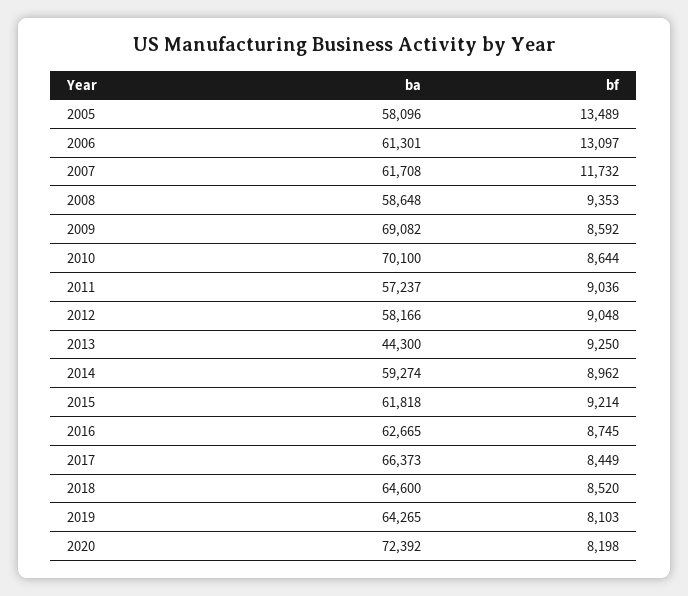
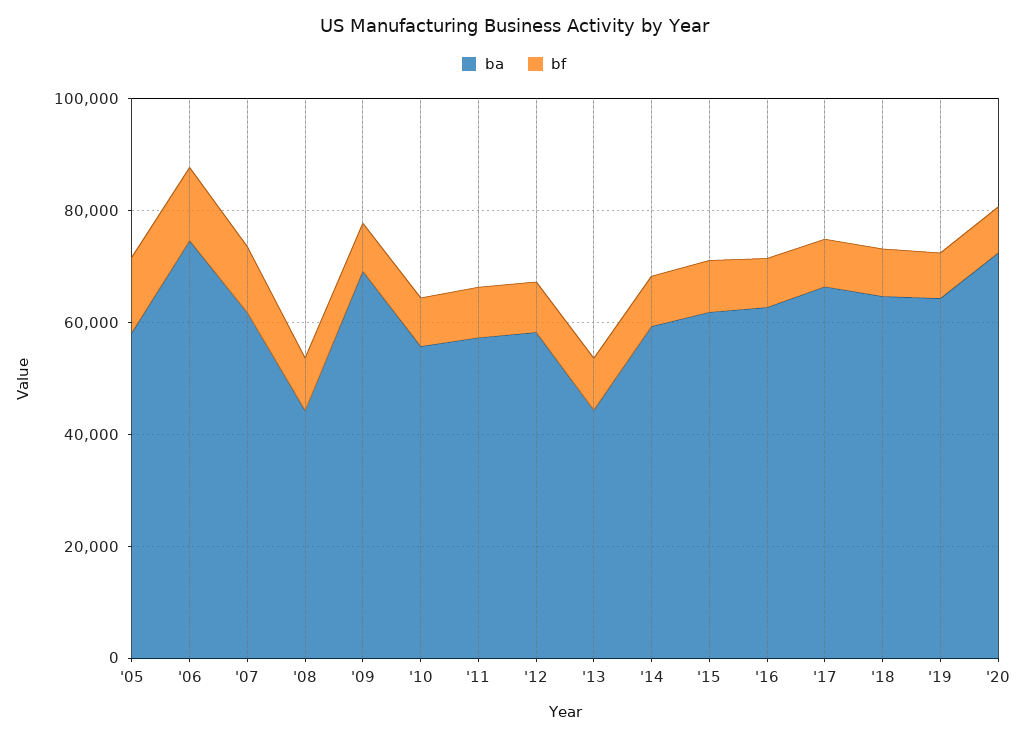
ba, 2006: 61301 -> 75000
ba, 2008: 58648 -> 45000
ba, 2010: 70100 -> 55000

